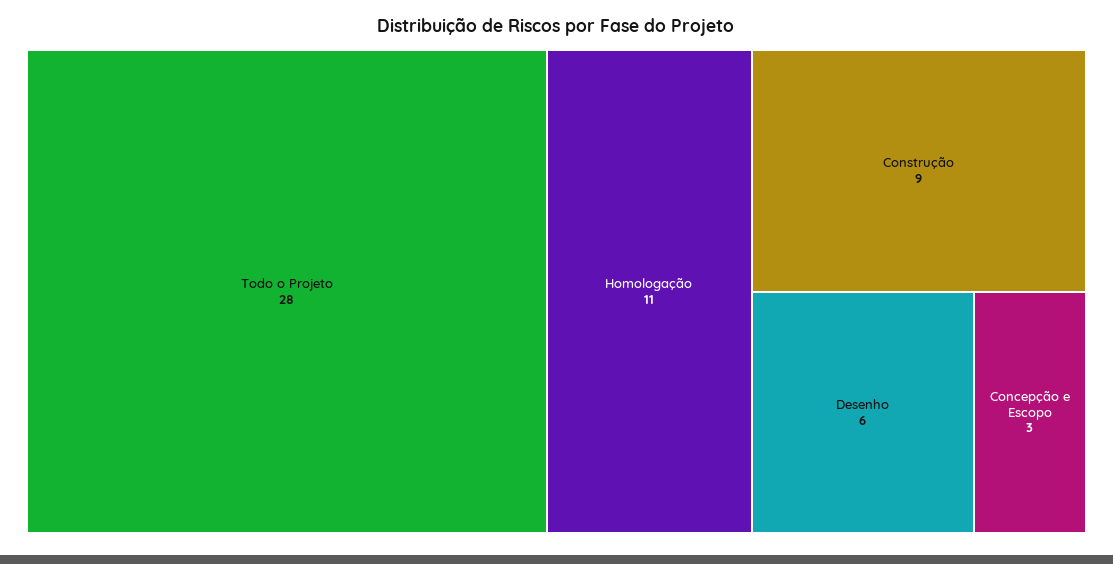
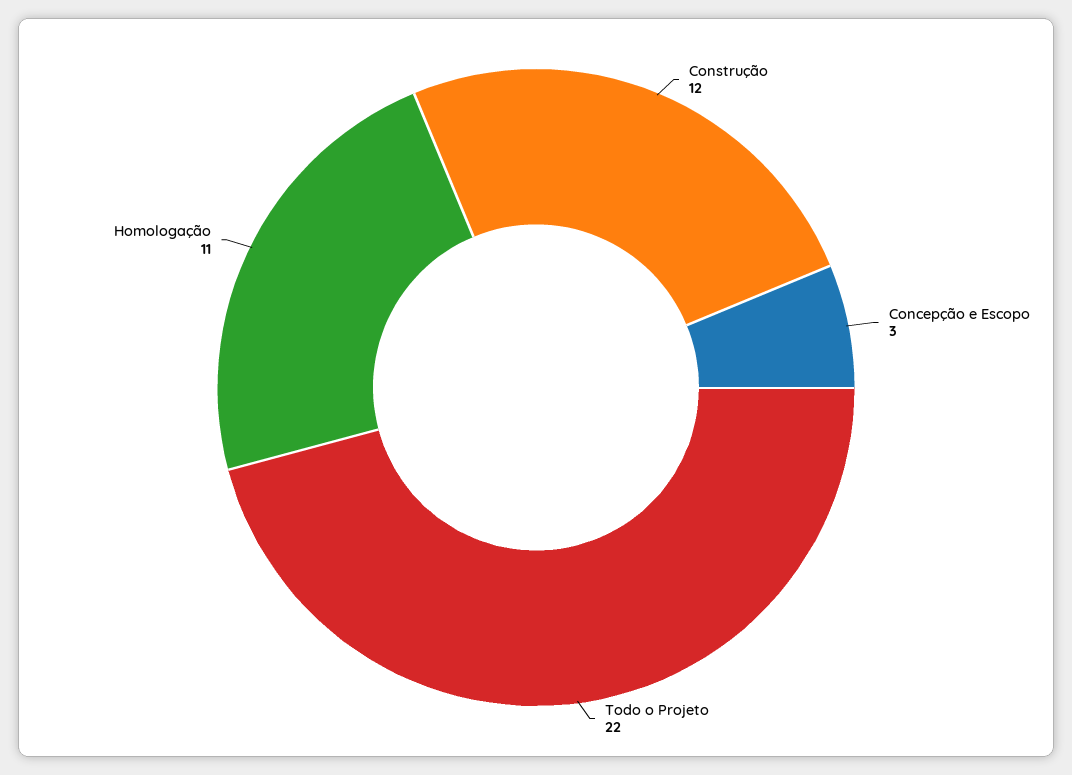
Todo o Projeto: 28 -> 22
Construção: 9 -> 12
Desenho: 6 -> none

